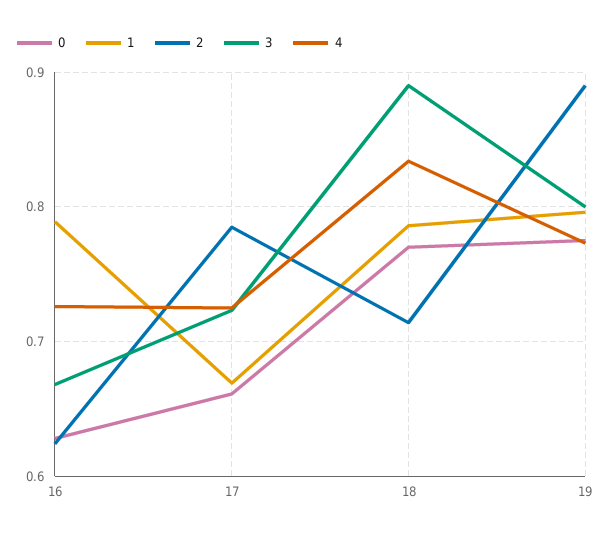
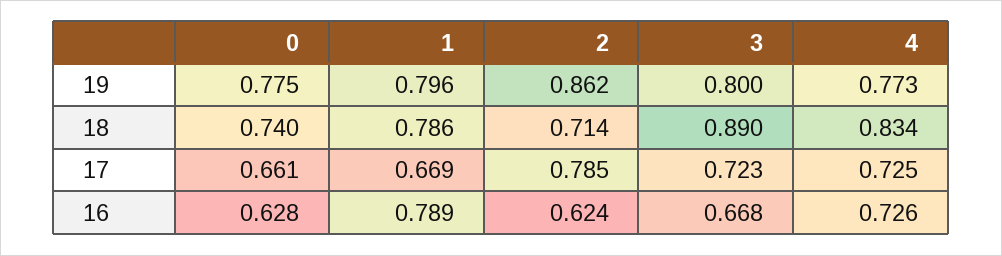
0, 18: 0.77 -> 0.74
2, 19: 0.89 -> 0.862

